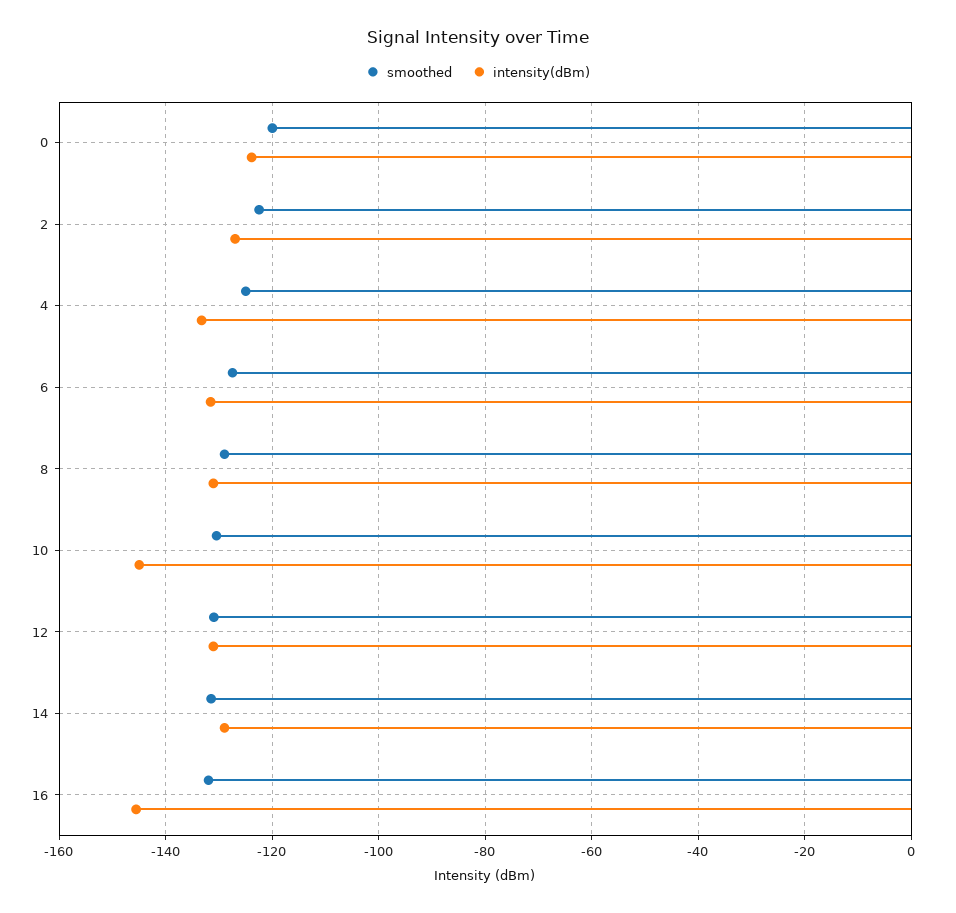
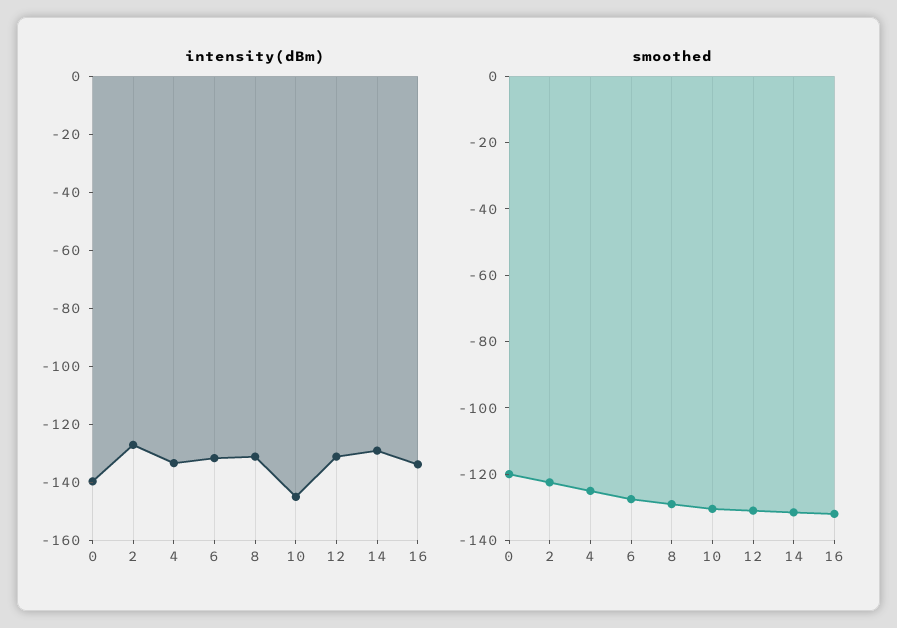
intensity(dBm), 0: -124 -> -140
intensity(dBm), 16: -146 -> -135

